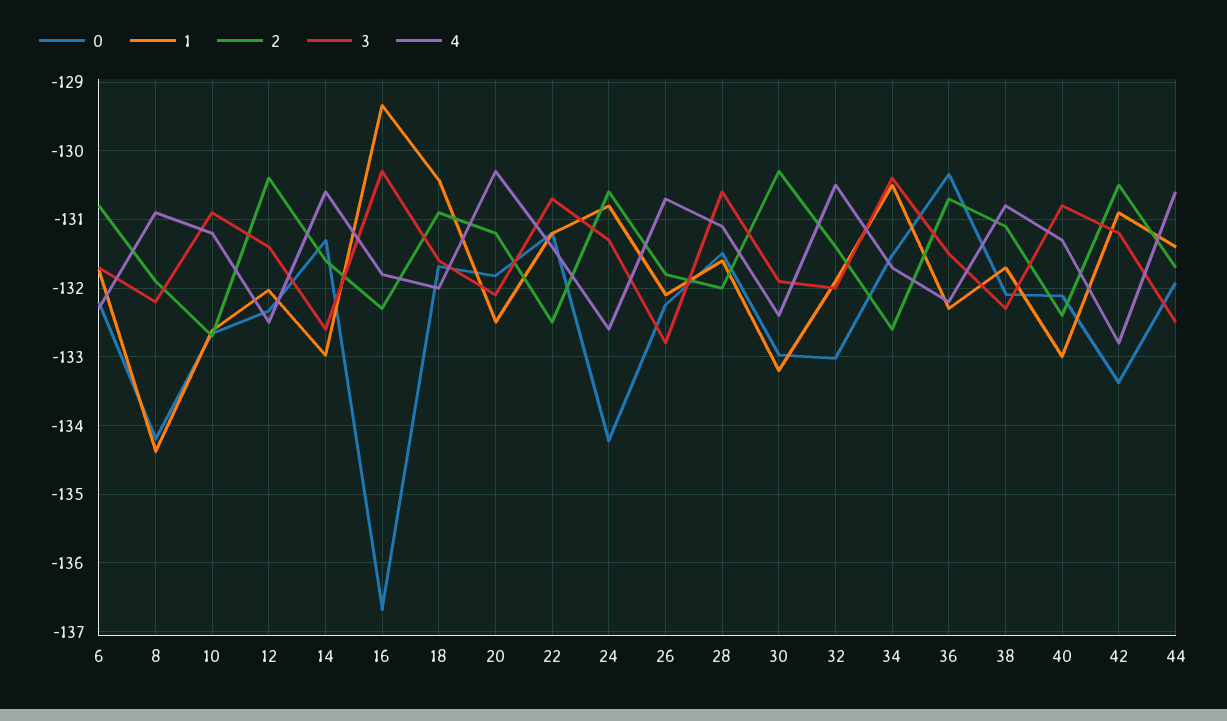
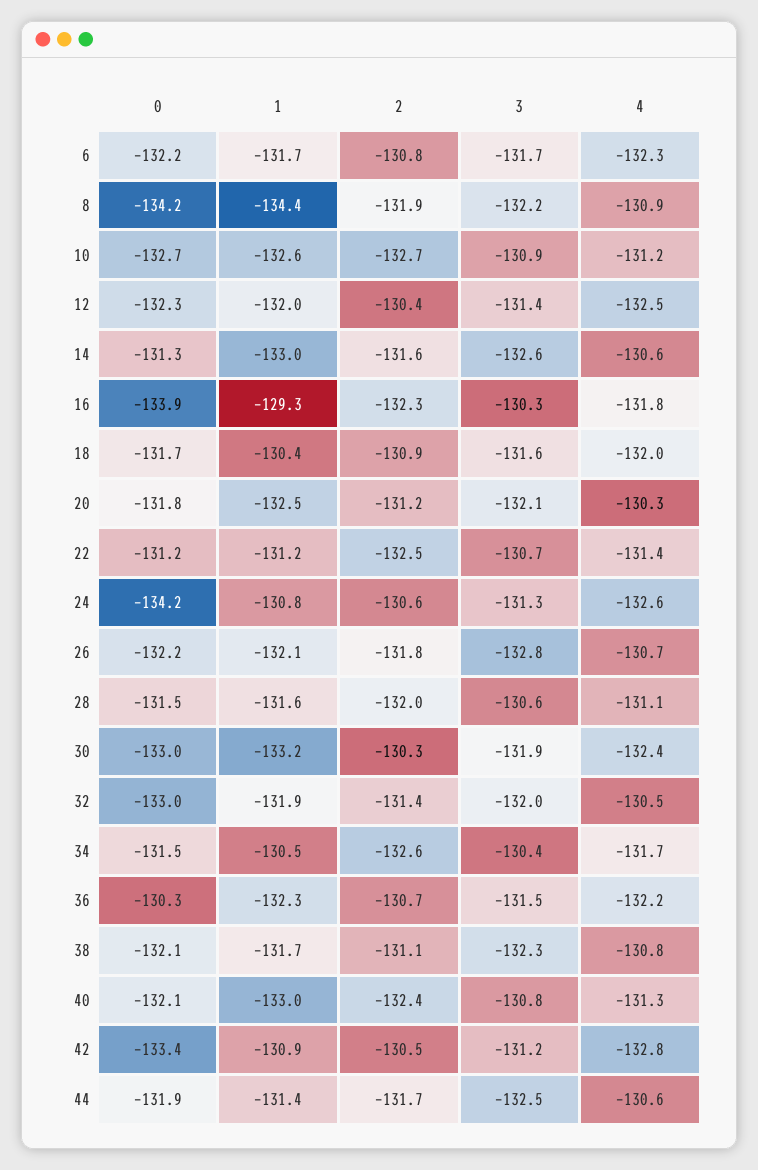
0, 16: -136.7 -> -133.9

